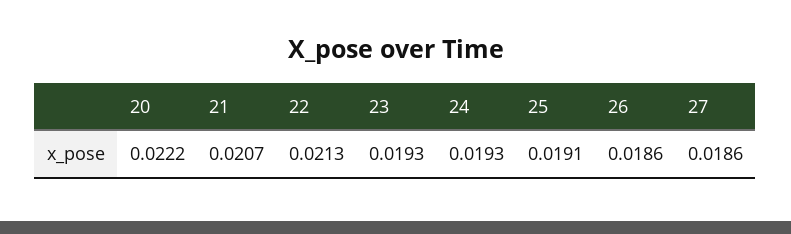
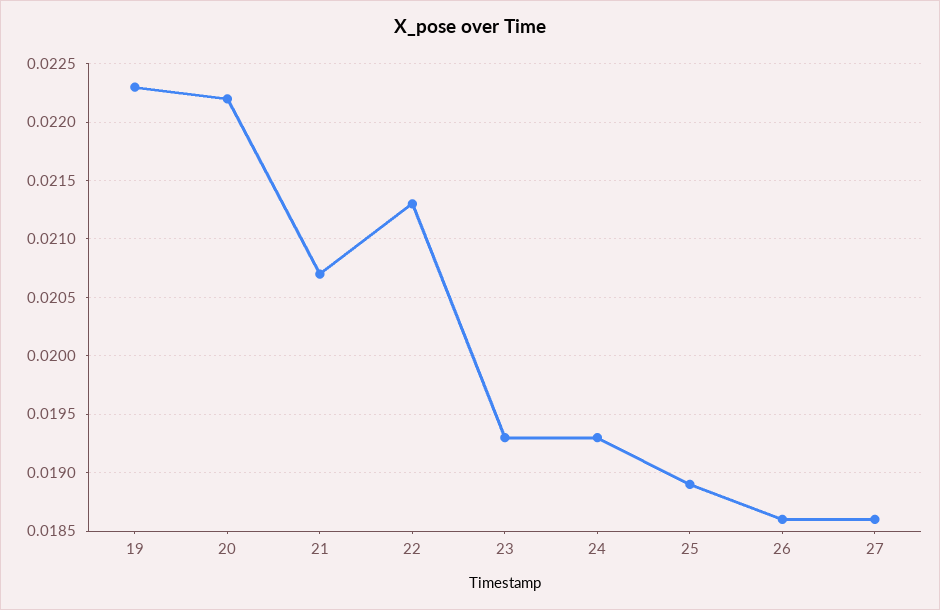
25: 0.0191 -> 0.0189
19: none -> 0.0223

